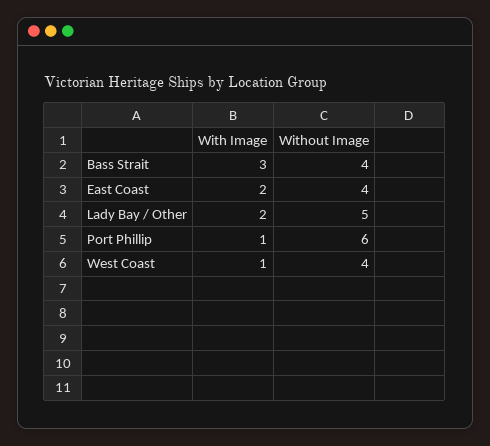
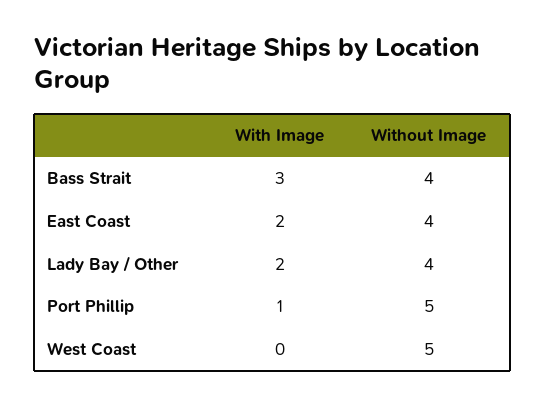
Without Image, Lady Bay / Other: 5 -> 4
Without Image, Port Phillip: 6 -> 5
With Image, West Coast: 1 -> 0
Without Image, West Coast: 4 -> 5

